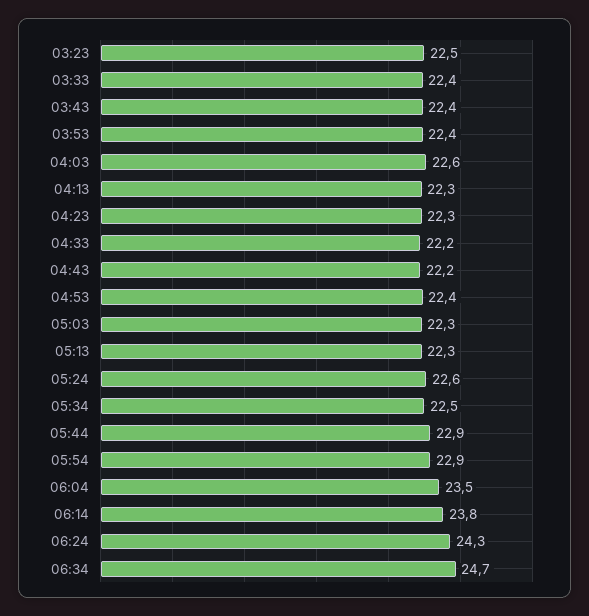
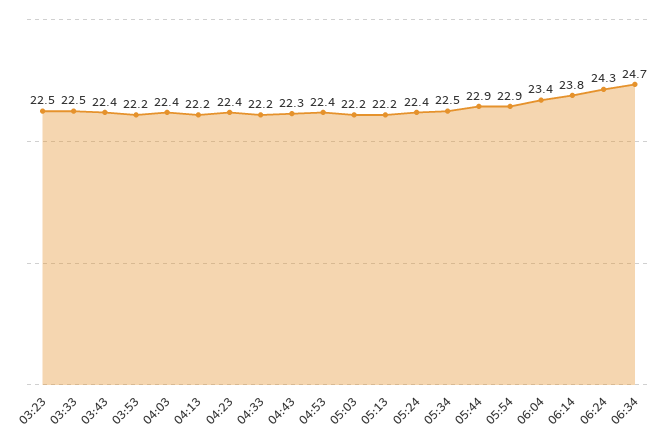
03:33: 22.4 -> 22.5
03:53: 22.4 -> 22.2
04:03: 22.6 -> 22.4
04:13: 22.3 -> 22.2
04:23: 22.3 -> 22.4
04:43: 22.2 -> 22.3
05:03: 22.3 -> 22.2
05:13: 22.3 -> 22.2
05:24: 22.6 -> 22.4
06:04: 23.5 -> 23.4

